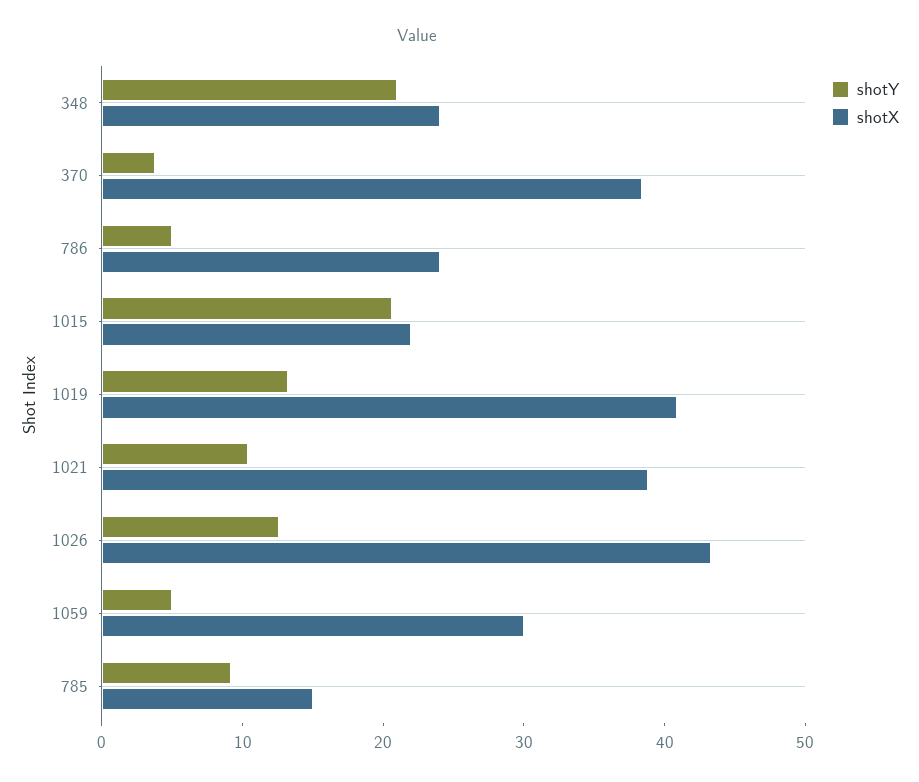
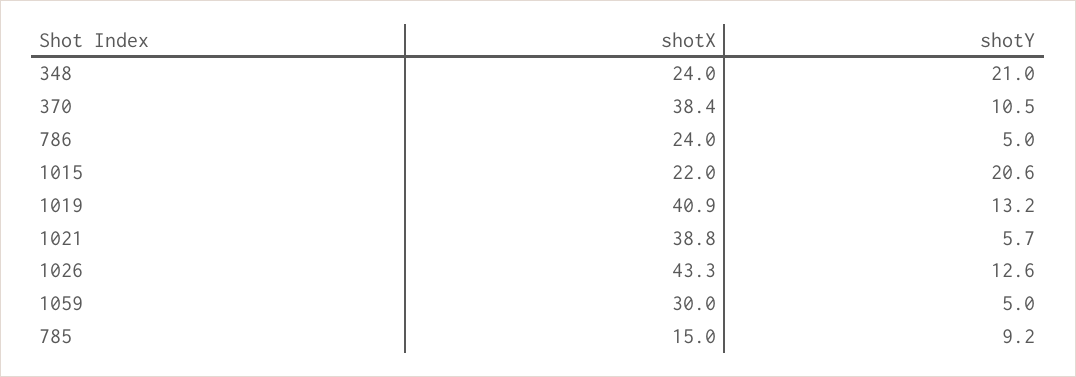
shotY, 370: 4 -> 10.5
shotY, 1021: 10 -> 5.7

